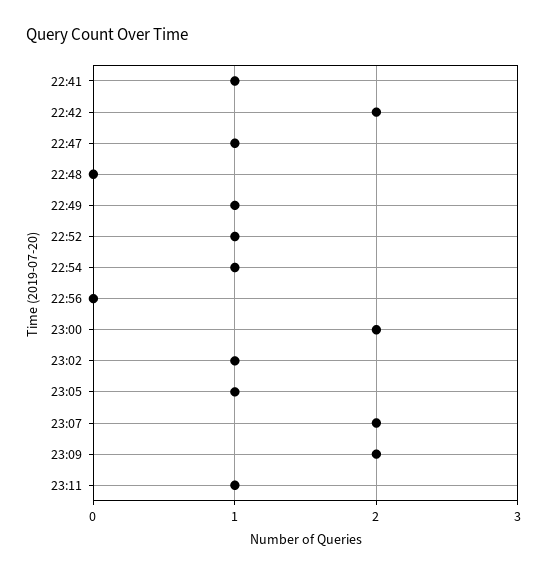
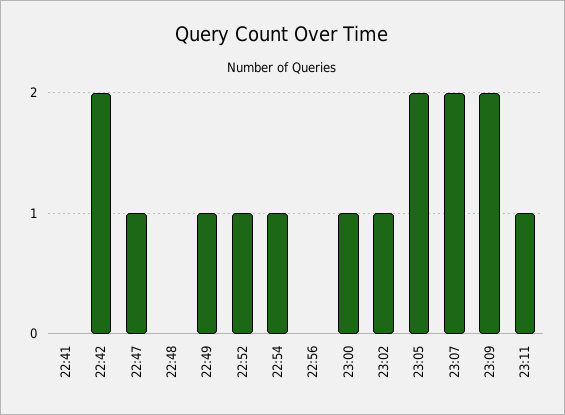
22:41: 1 -> 0
23:00: 2 -> 1
23:05: 1 -> 2

